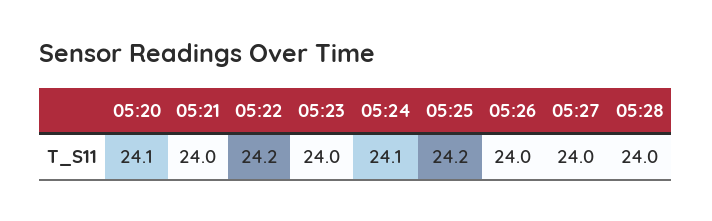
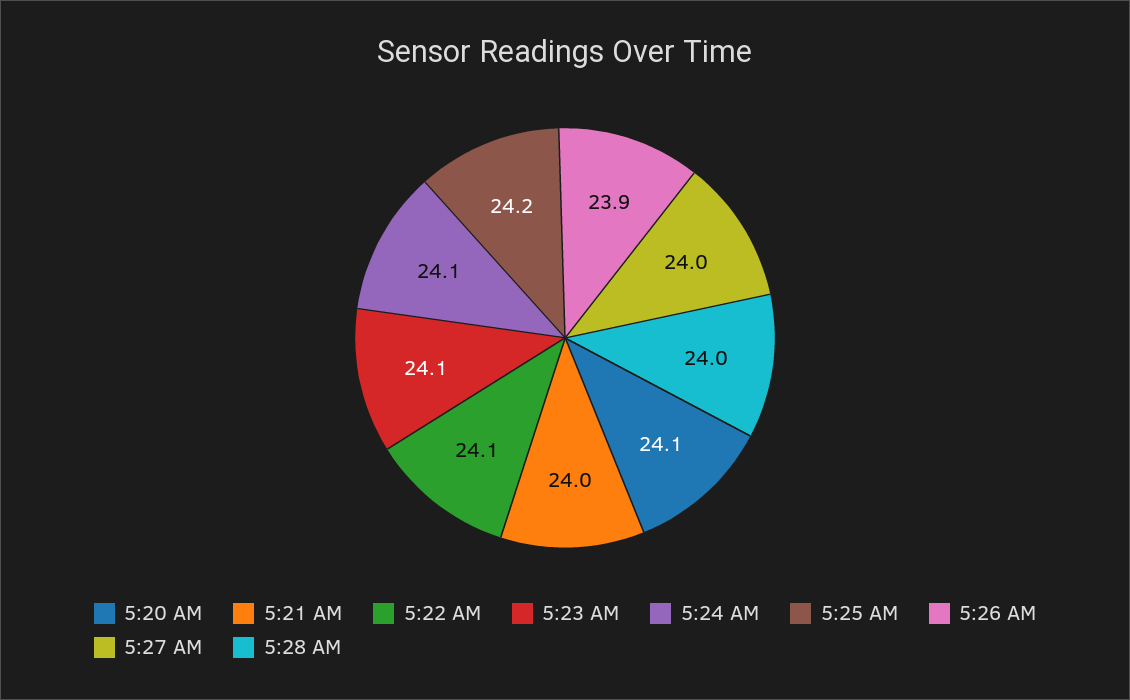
05:22: 24.2 -> 24.1
05:23: 24 -> 24.1
05:26: 24 -> 23.9

